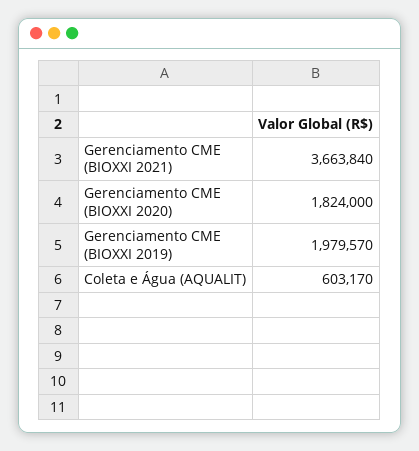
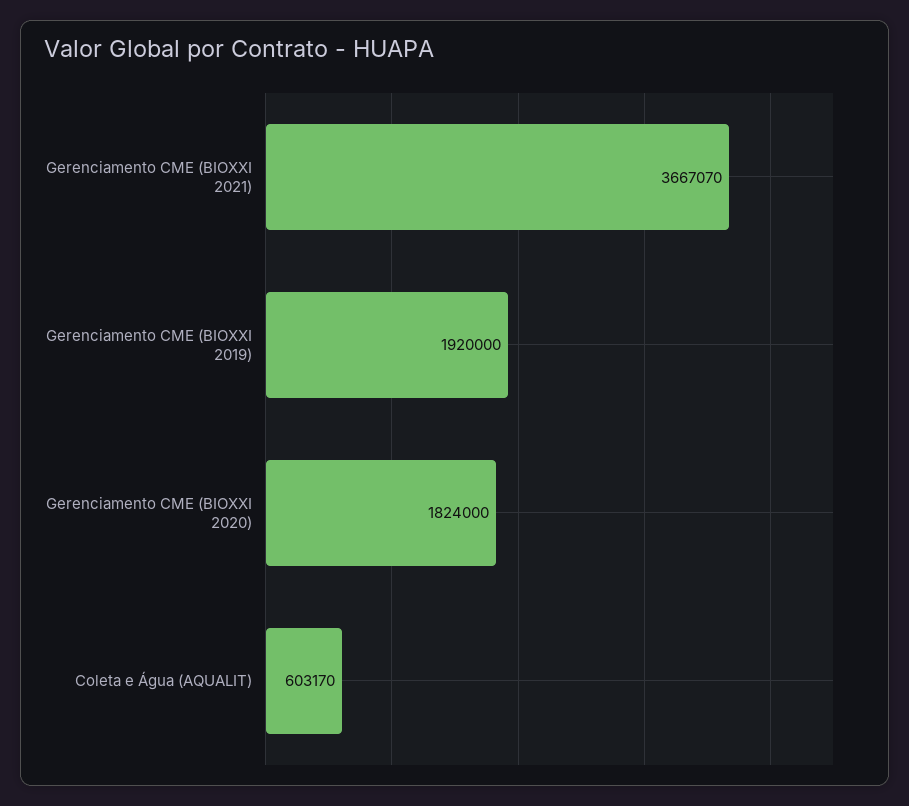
Gerenciamento CME (BIOXXI 2021): 3663840 -> 3667070
Gerenciamento CME (BIOXXI 2019): 1979570 -> 1920000

